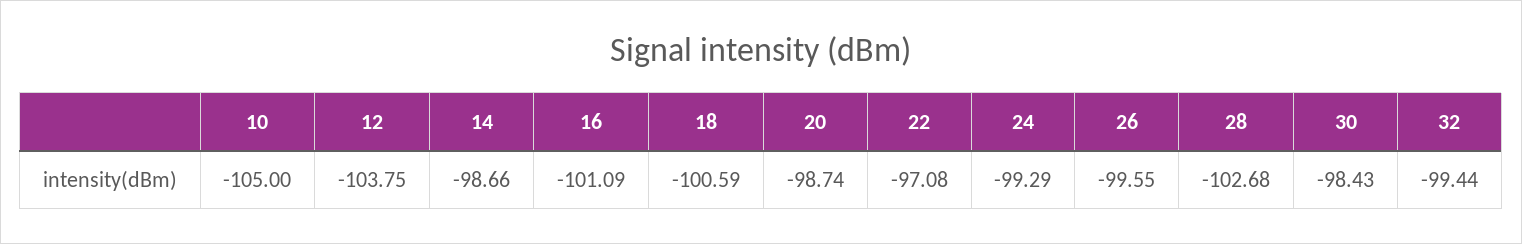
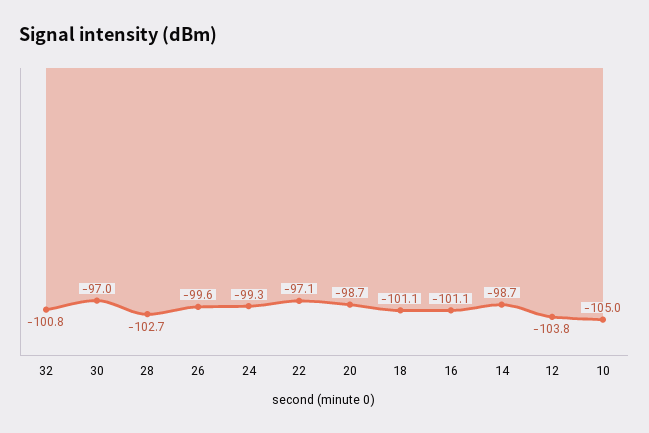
18: -100.59 -> -101.1
30: -98.43 -> -97
32: -99.44 -> -100.8

